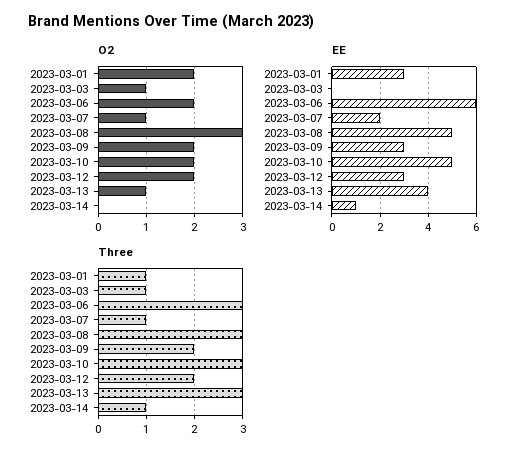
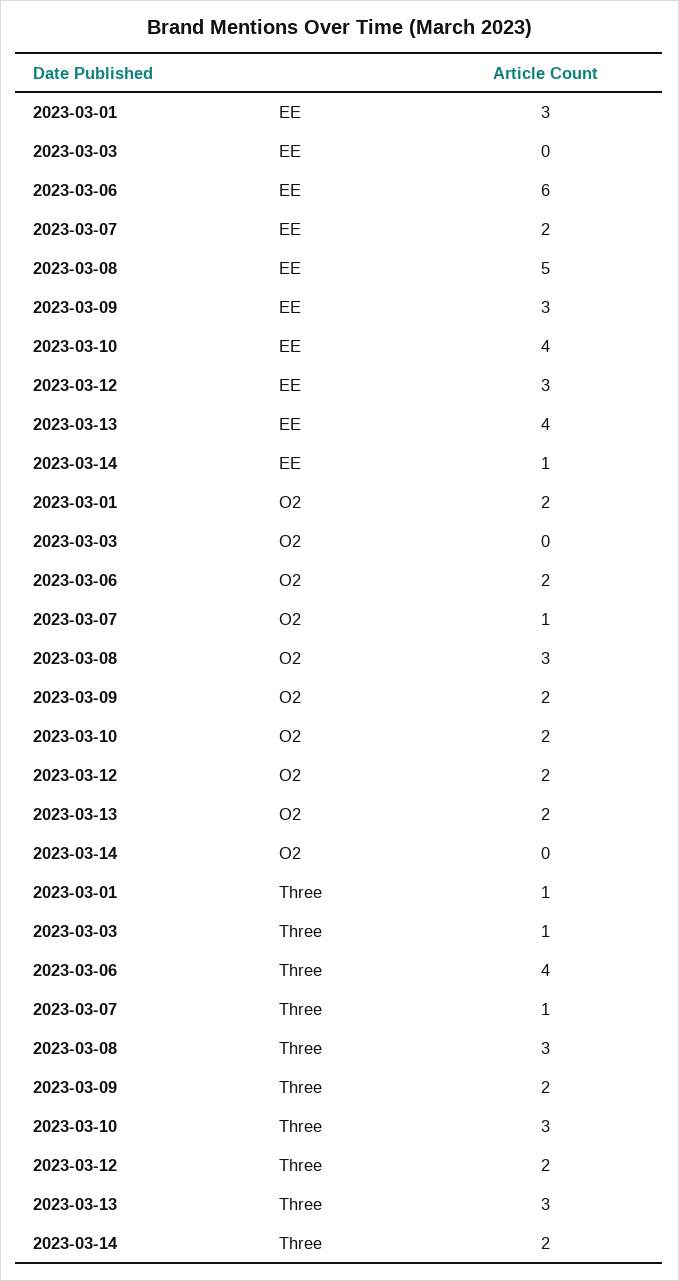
O2, 2023-03-03: 1 -> 0
O2, 2023-03-13: 1 -> 2
EE, 2023-03-10: 5 -> 4
Three, 2023-03-06: 3 -> 4
Three, 2023-03-14: 1 -> 2

